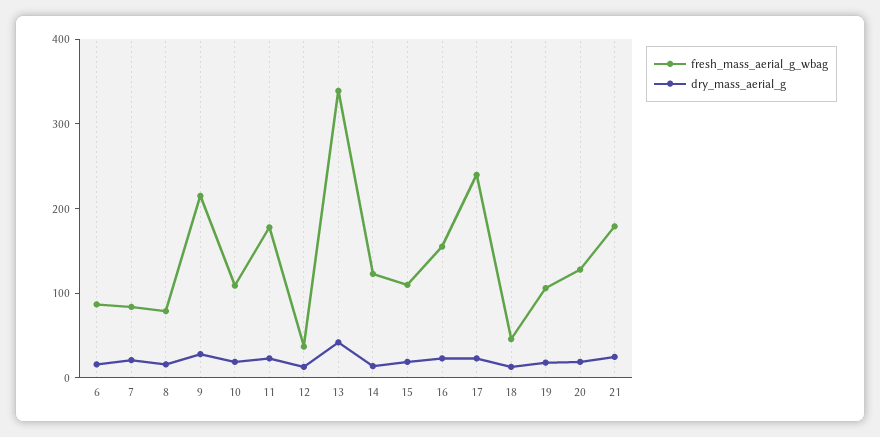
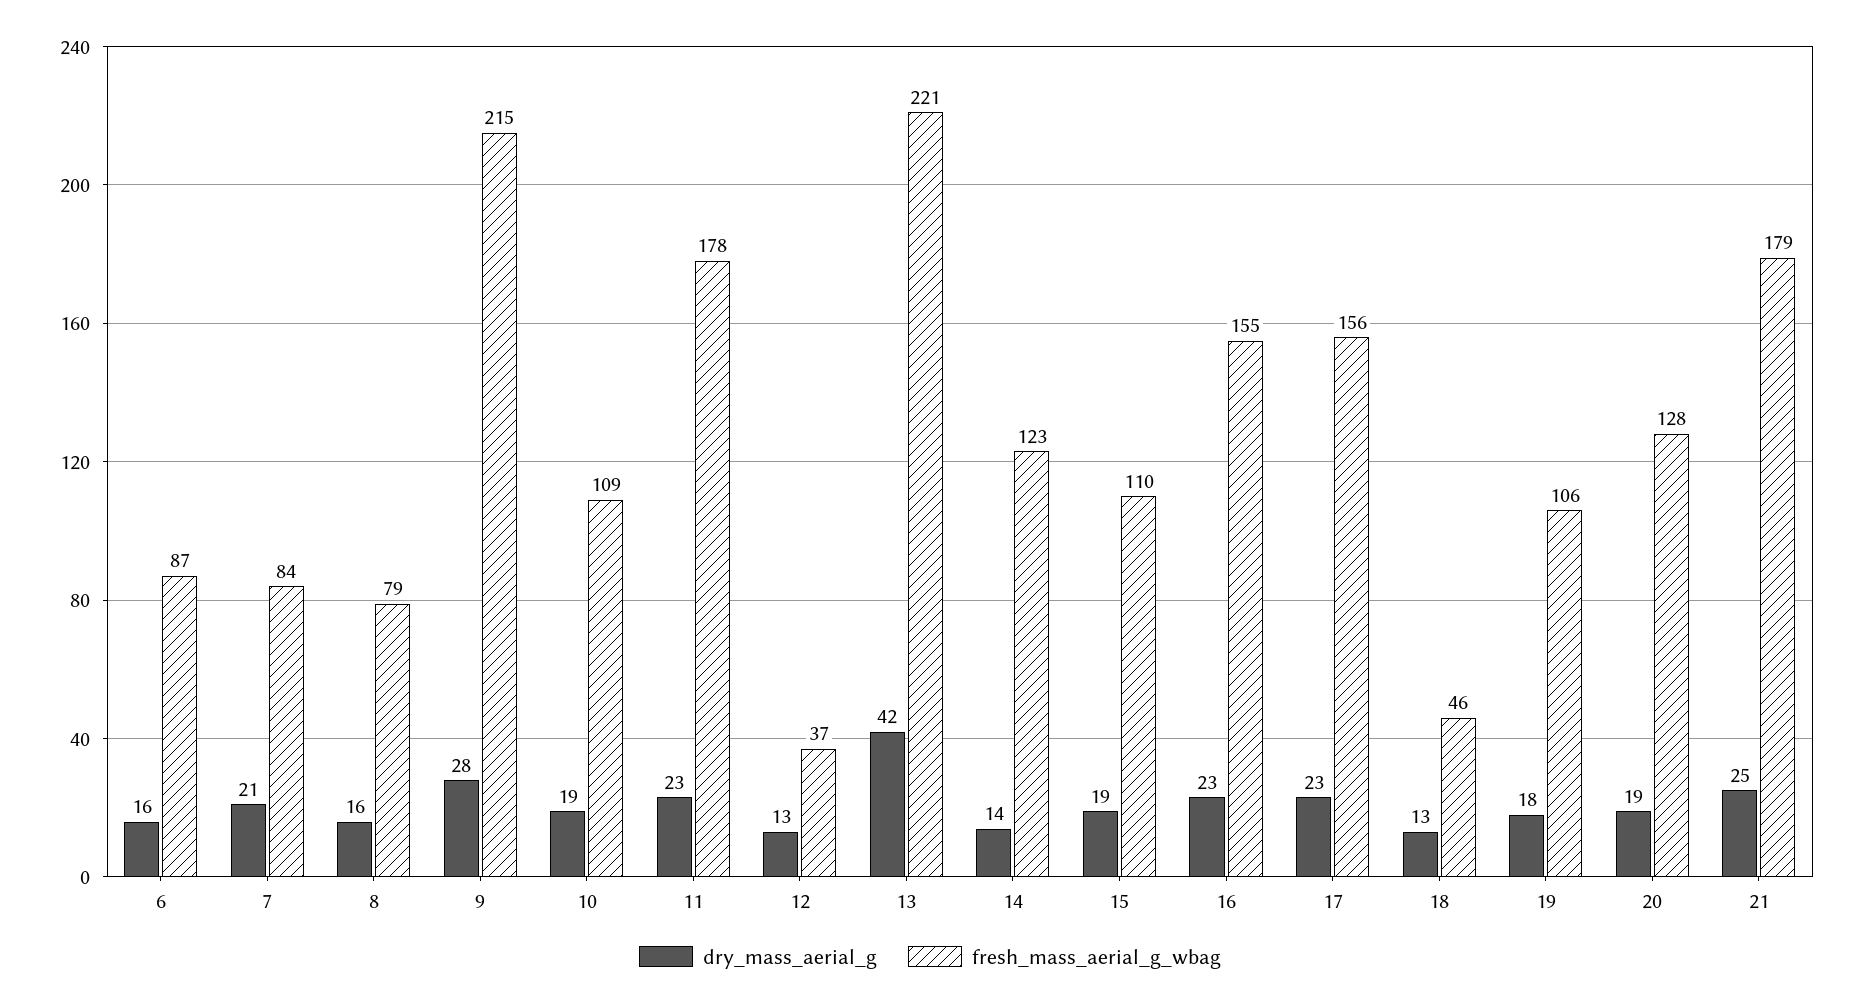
fresh_mass_aerial_g_wbag, 13: 340 -> 221
fresh_mass_aerial_g_wbag, 17: 240 -> 156

